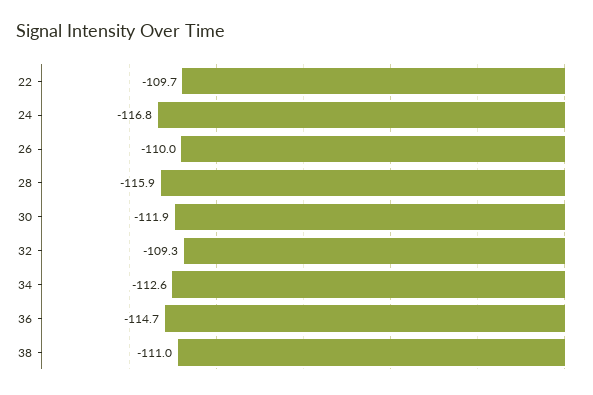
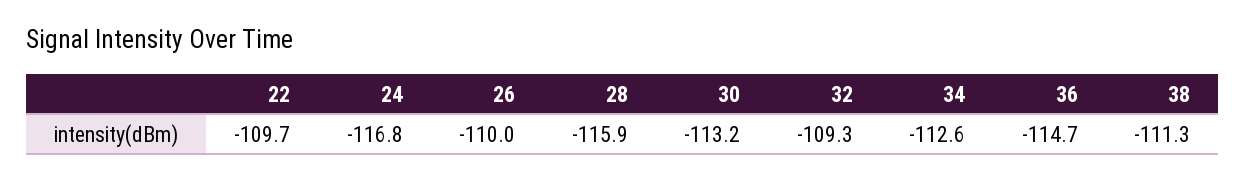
30: -111.9 -> -113.2
38: -111 -> -111.3

